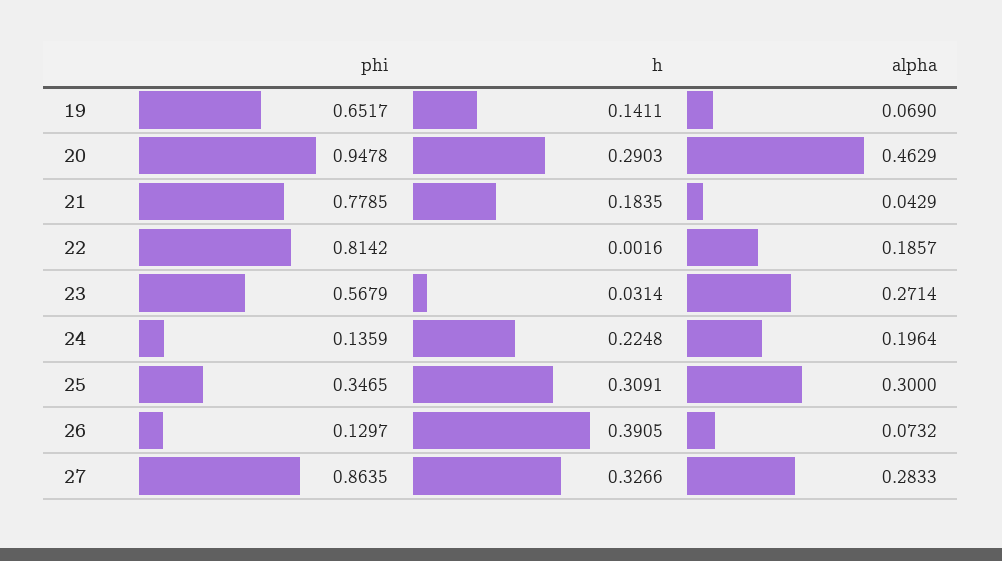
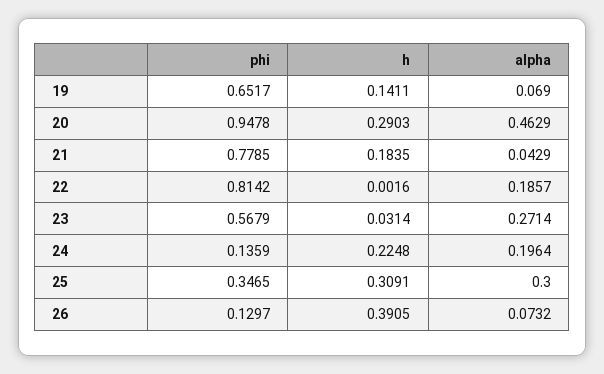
phi, 27: 0.8635 -> none
h, 27: 0.3266 -> none
alpha, 27: 0.2833 -> none

